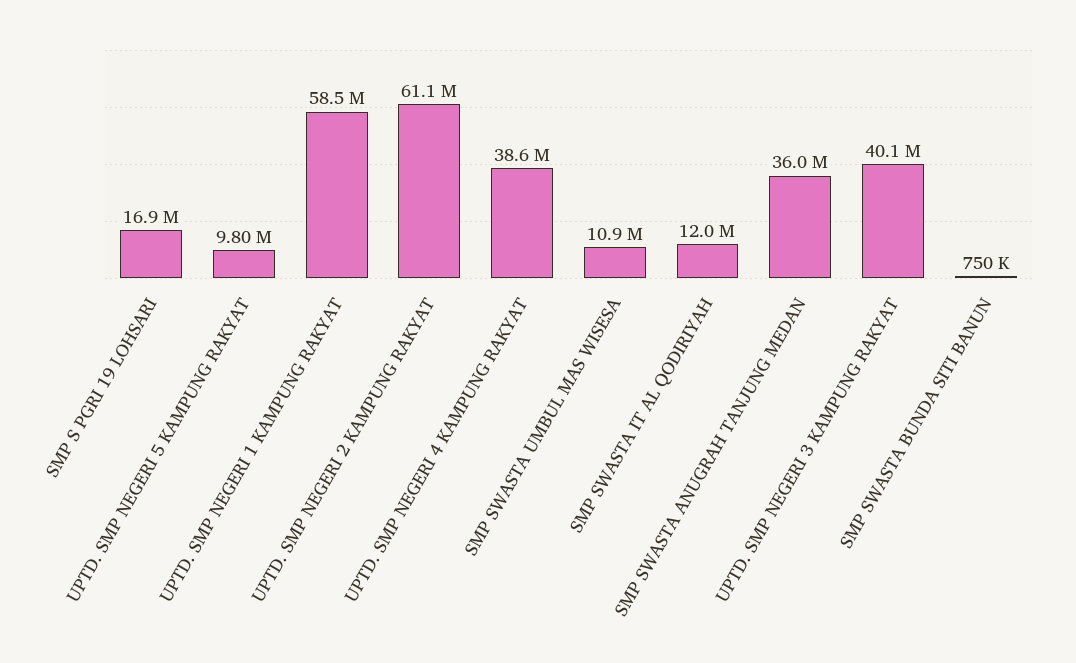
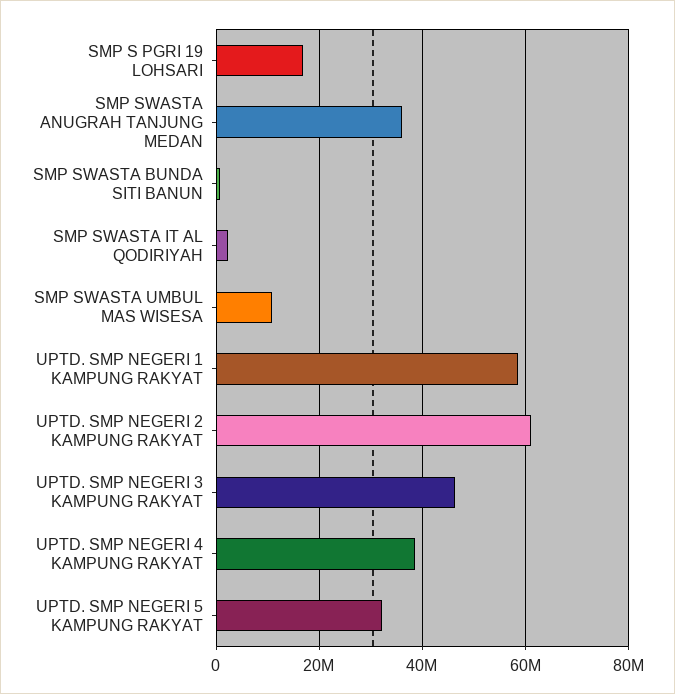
UPTD. SMP NEGERI 5 KAMPUNG RAKYAT: 9800000 -> 32000000
SMP SWASTA IT AL QODIRIYAH: 12000000 -> 2000000
UPTD. SMP NEGERI 3 KAMPUNG RAKYAT: 40100000 -> 46000000

